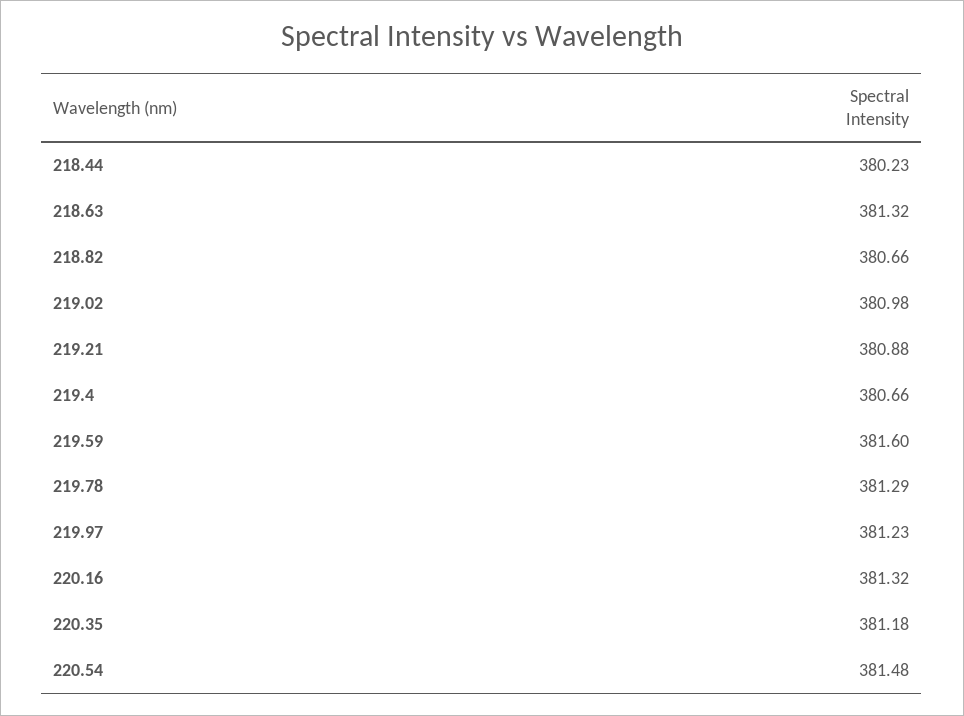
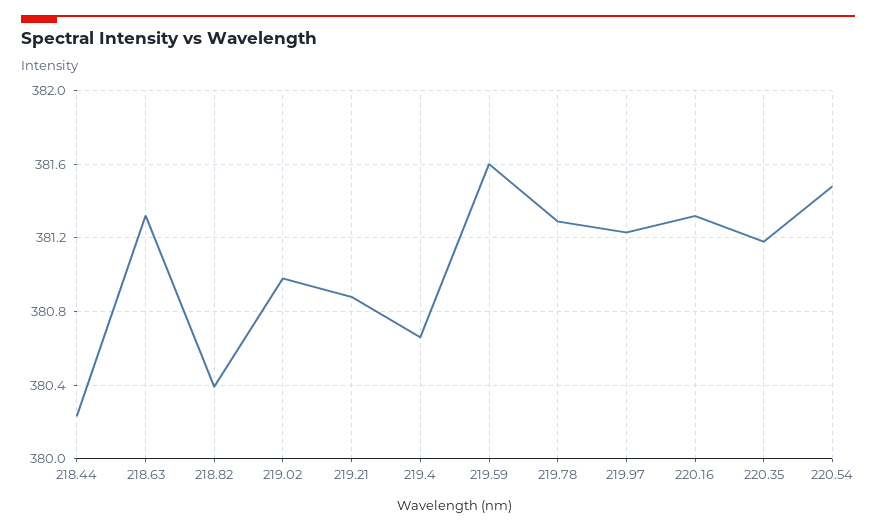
218.82: 380.66 -> 380.4

